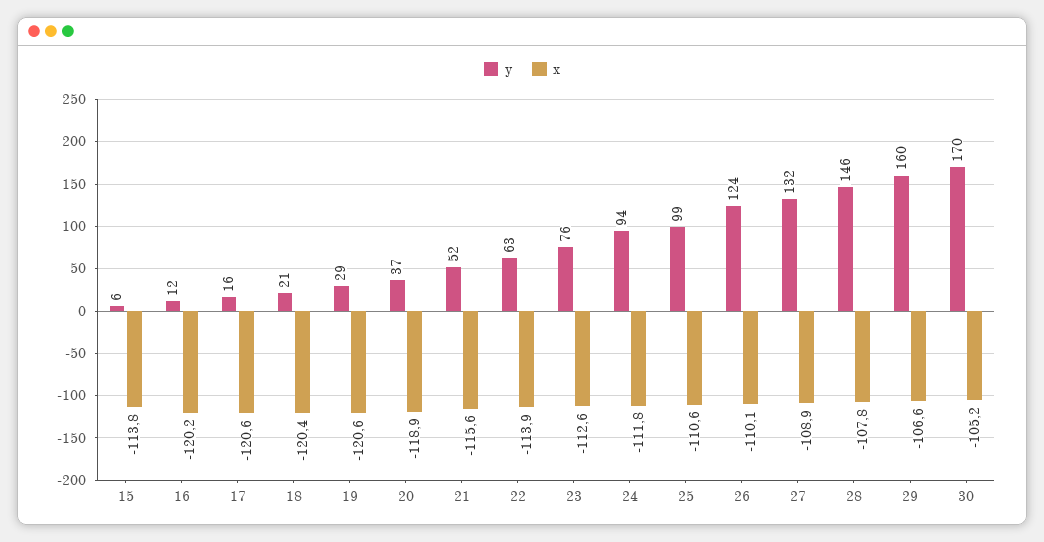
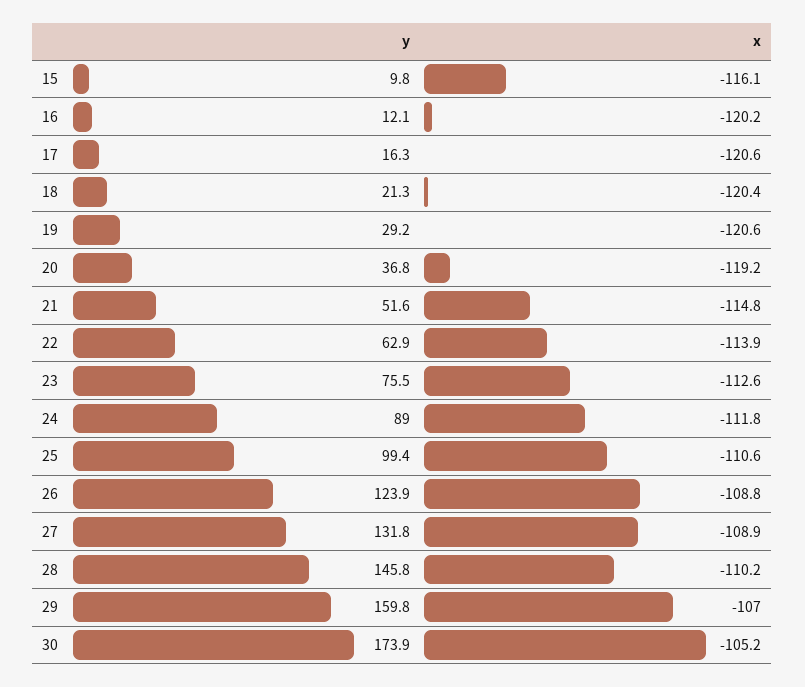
y, 15: 6 -> 9.8
x, 15: -113.8 -> -116.1
x, 20: -118.9 -> -119.2
x, 21: -115.6 -> -114.8
y, 24: 94 -> 89
x, 26: -110.1 -> -108.8
x, 28: -107.8 -> -110.2
x, 29: -106.6 -> -107
y, 30: 170 -> 173.9

